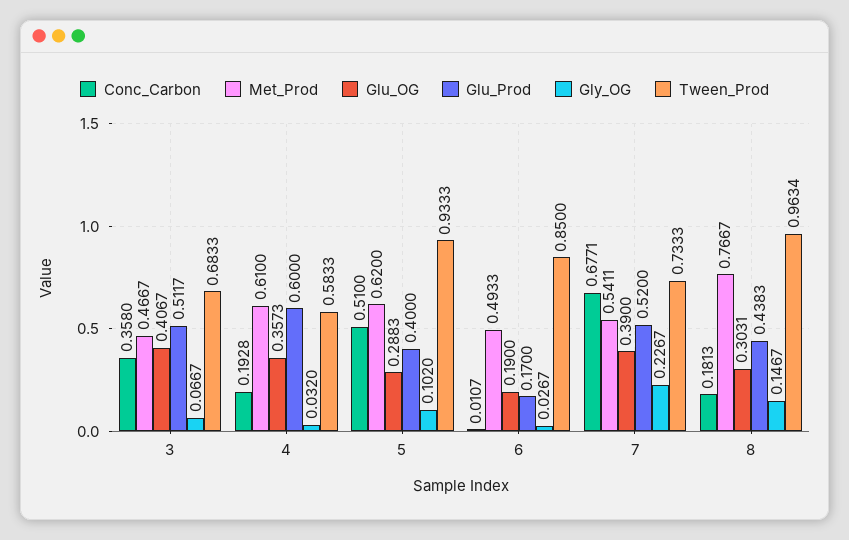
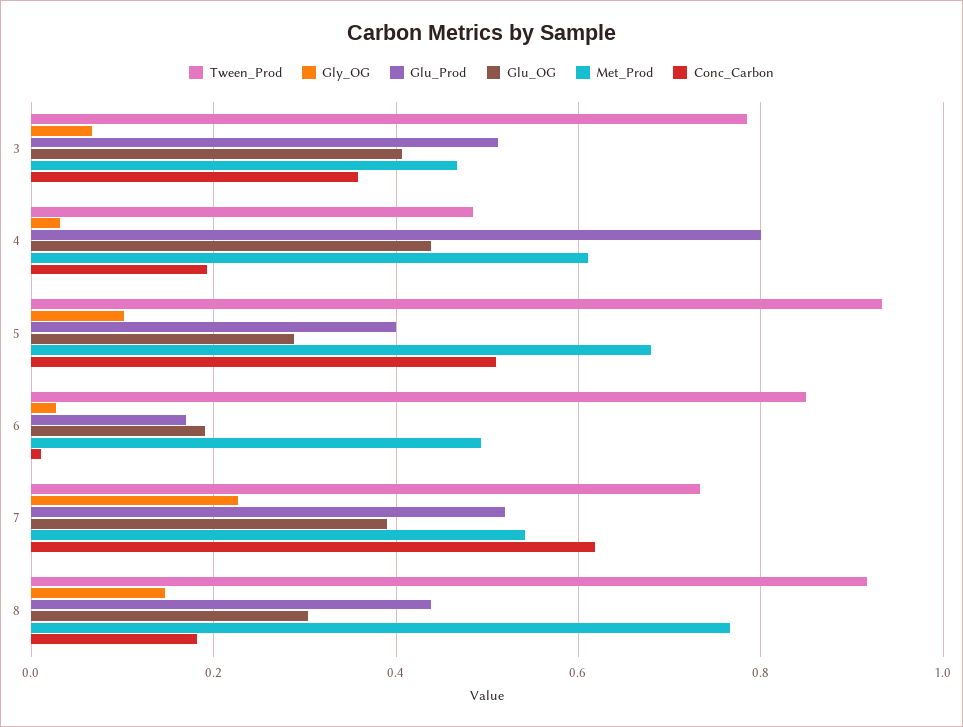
Tween_Prod, 3: 0.6833 -> 0.78
Glu_OG, 4: 0.3573 -> 0.44
Glu_Prod, 4: 0.6 -> 0.8
Tween_Prod, 4: 0.5833 -> 0.48
Met_Prod, 5: 0.62 -> 0.68
Conc_Carbon, 7: 0.6771 -> 0.62
Tween_Prod, 8: 0.9634 -> 0.92

